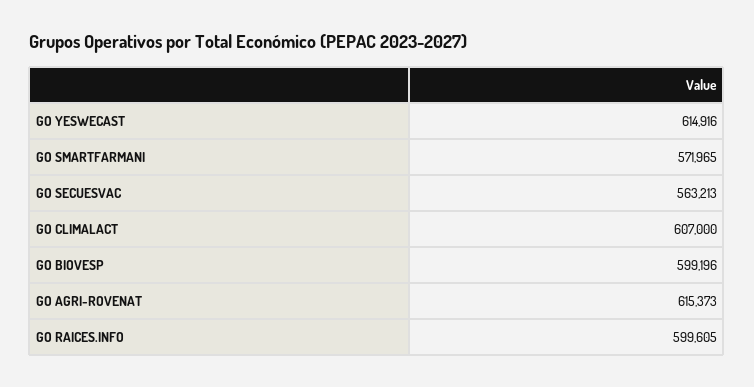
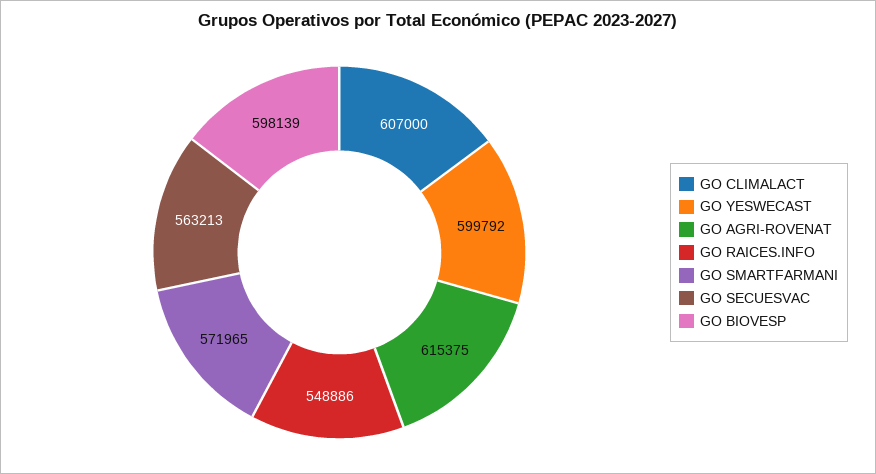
GO YESWECAST: 614916 -> 599792
GO BIOVESP: 599196 -> 598139
GO AGRI-ROVENAT: 615373 -> 615375
GO RAICES.INFO: 599605 -> 548886

